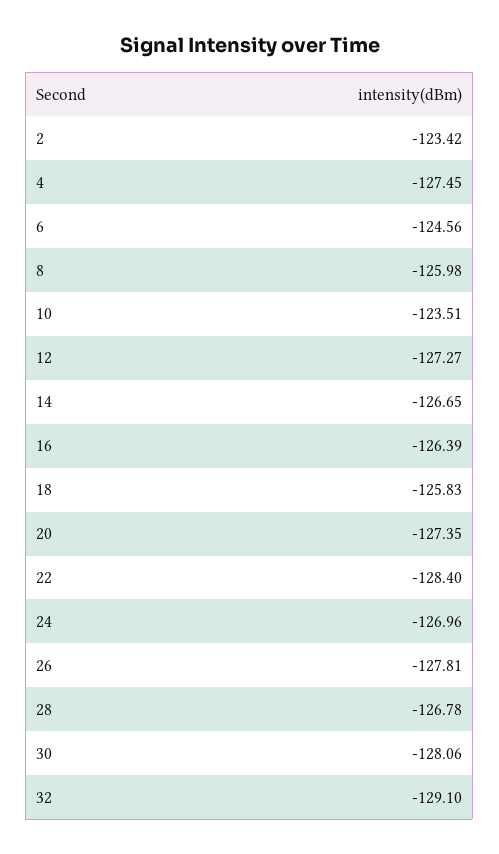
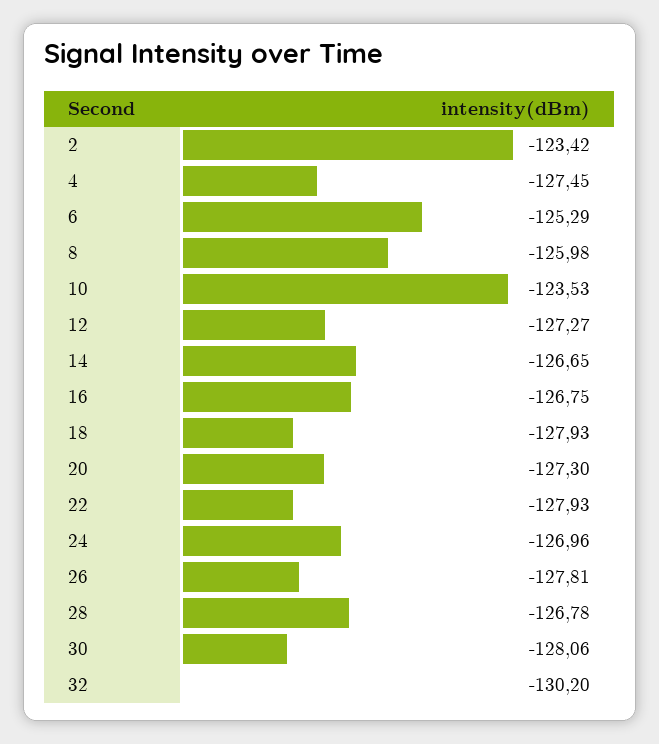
6: -124.56 -> -125.29
10: -123.51 -> -123.53
16: -126.39 -> -126.75
18: -125.83 -> -127.93
20: -127.35 -> -127.3
22: -128.4 -> -127.93
32: -129.1 -> -130.2

